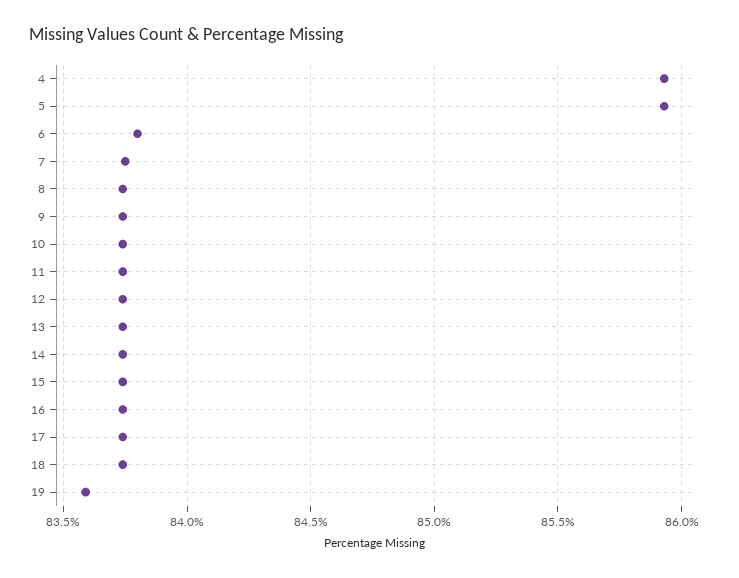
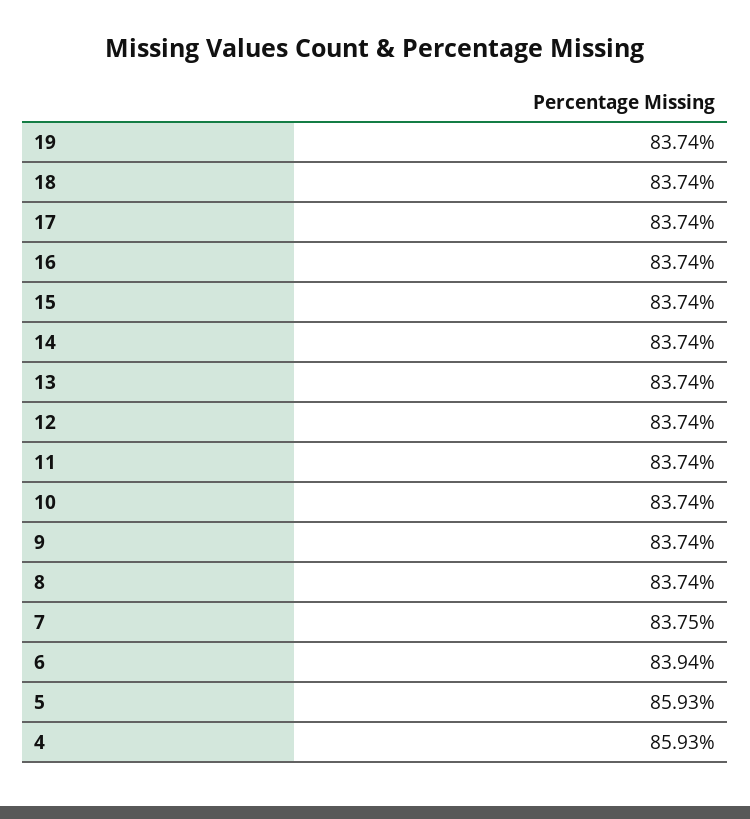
6: 83.8 -> 83.94
19: 83.6 -> 83.74

